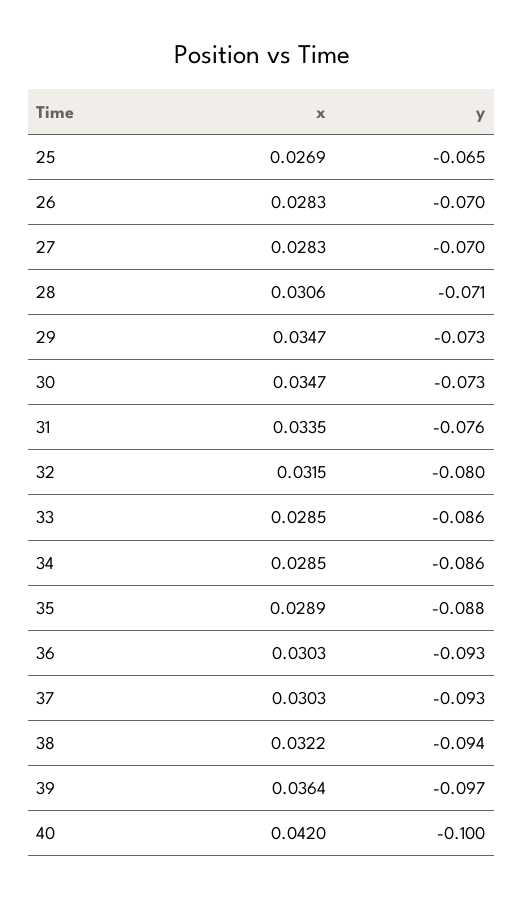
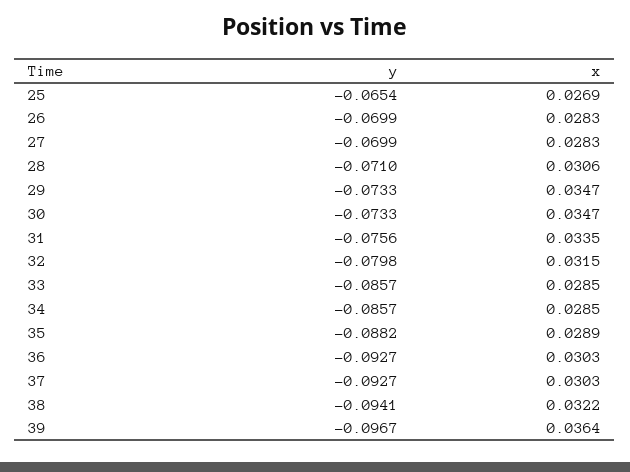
x, 40: 0.042 -> none
y, 40: -0.1 -> none

